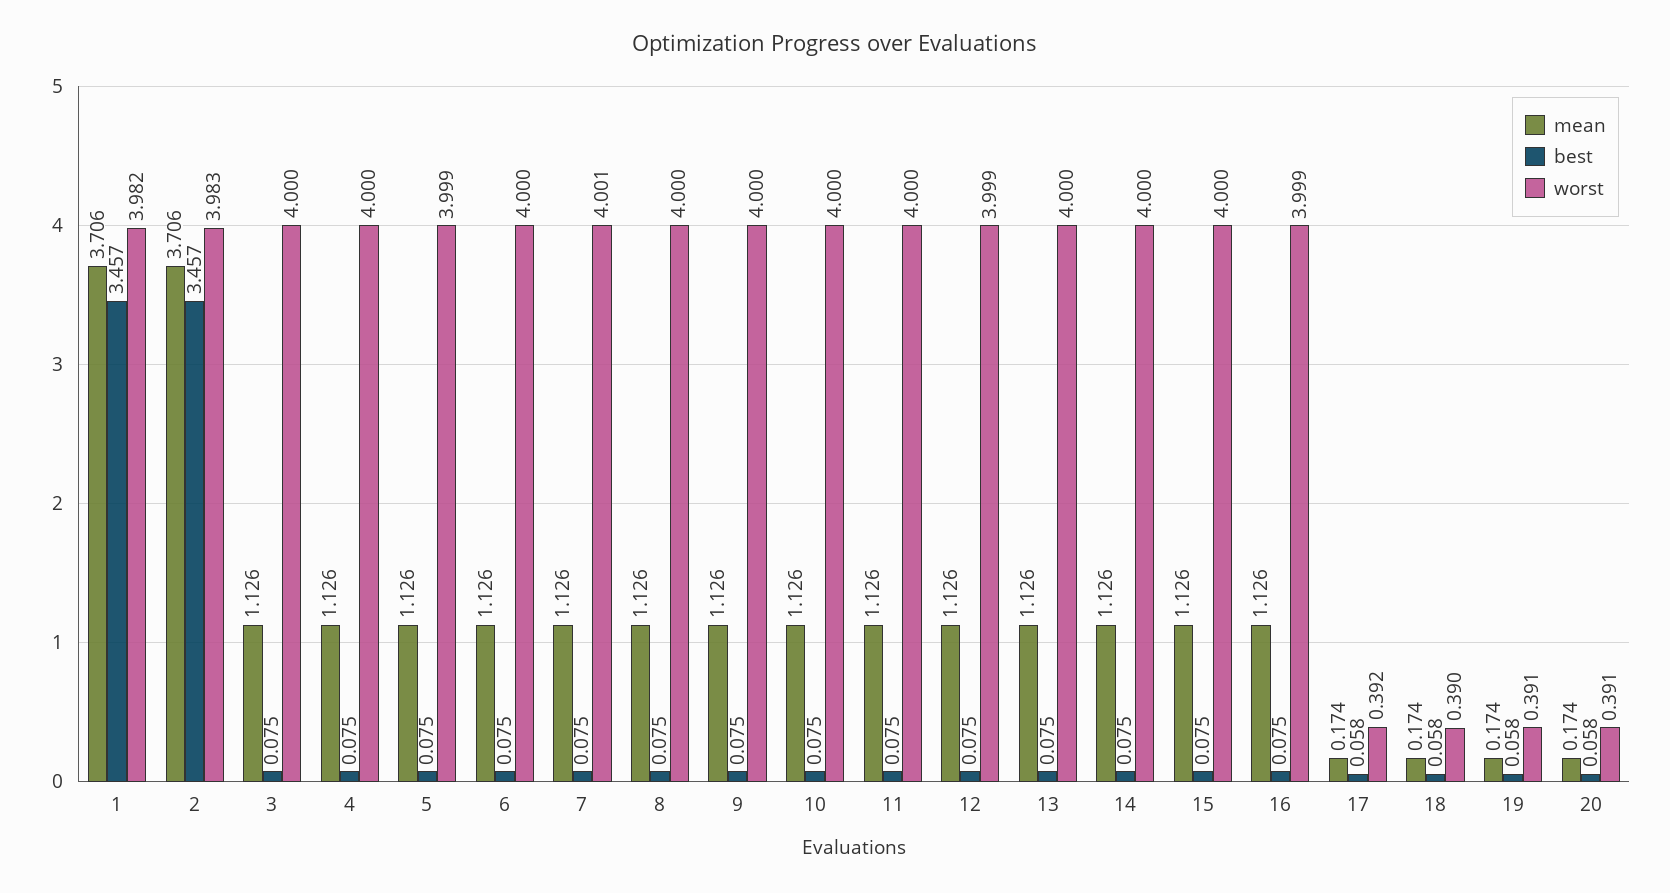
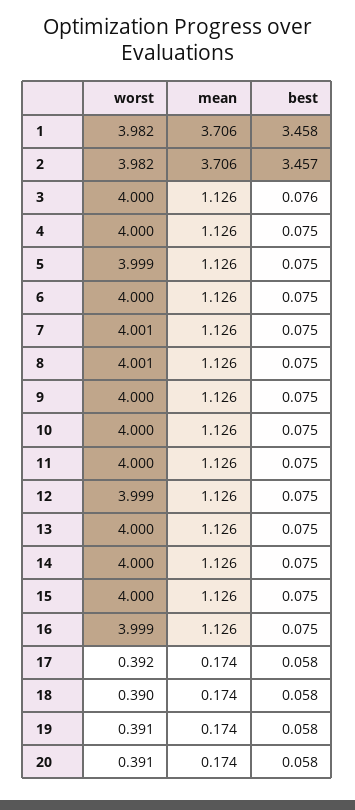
best, 1: 3.457 -> 3.458
worst, 2: 3.983 -> 3.982
best, 3: 0.075 -> 0.076
worst, 8: 4 -> 4.001

